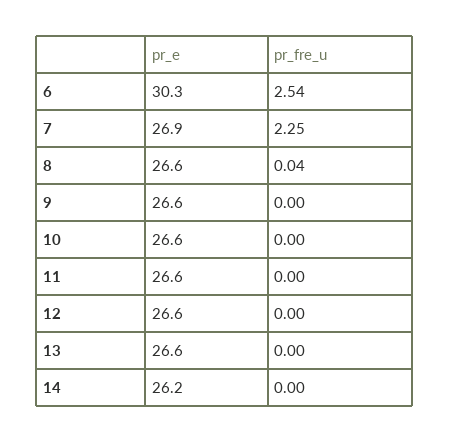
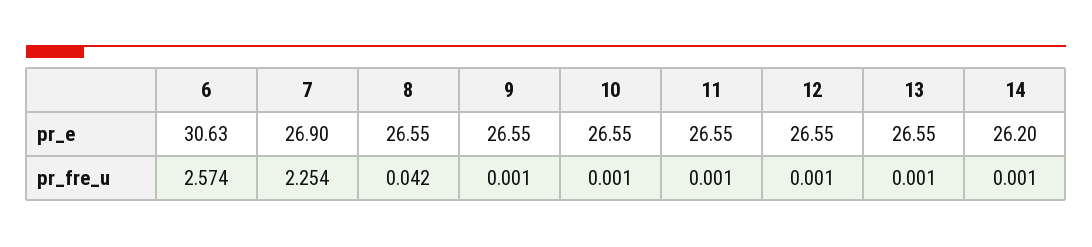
pr_e, 6: 30.3 -> 30.63
pr_fre_u, 6: 2.54 -> 2.574

